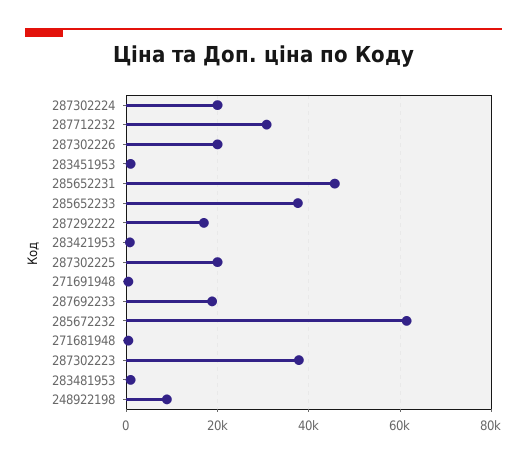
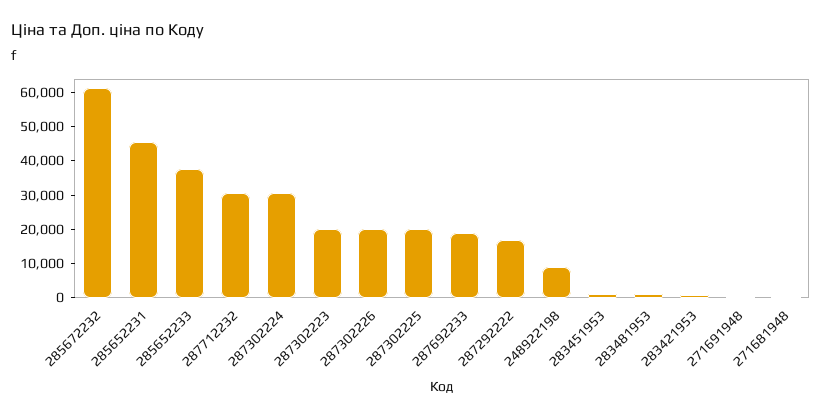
287302224: 20000 -> 30000
287302223: 38000 -> 20000

